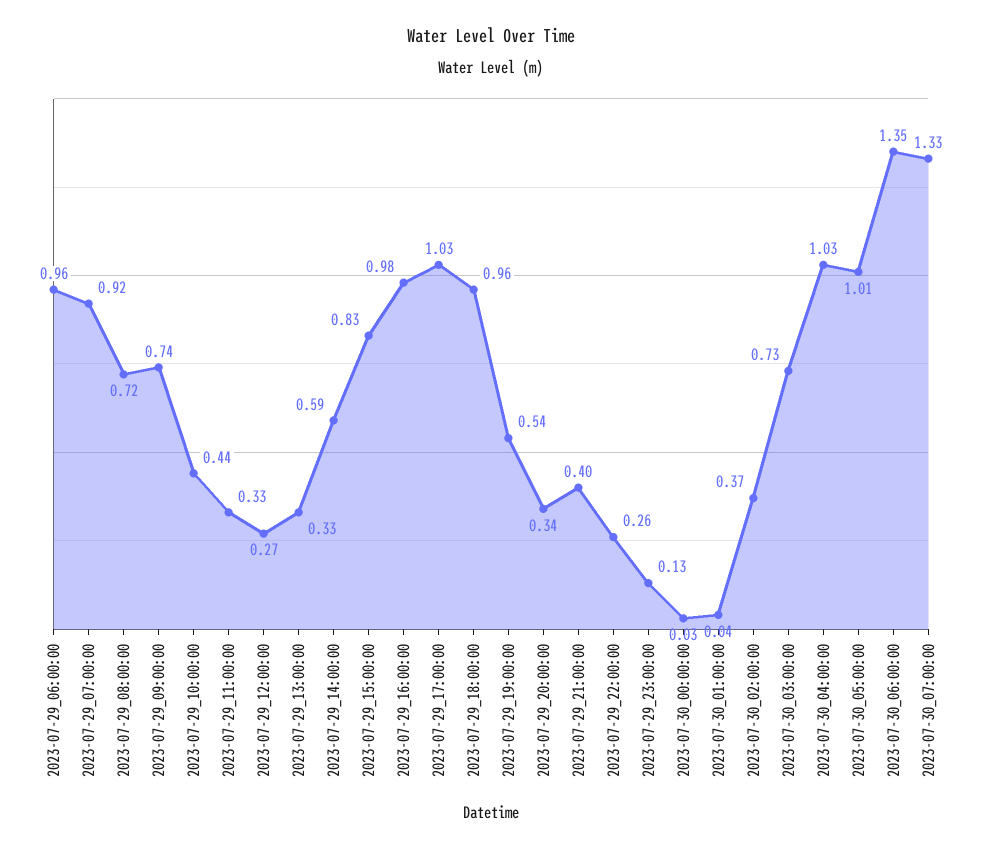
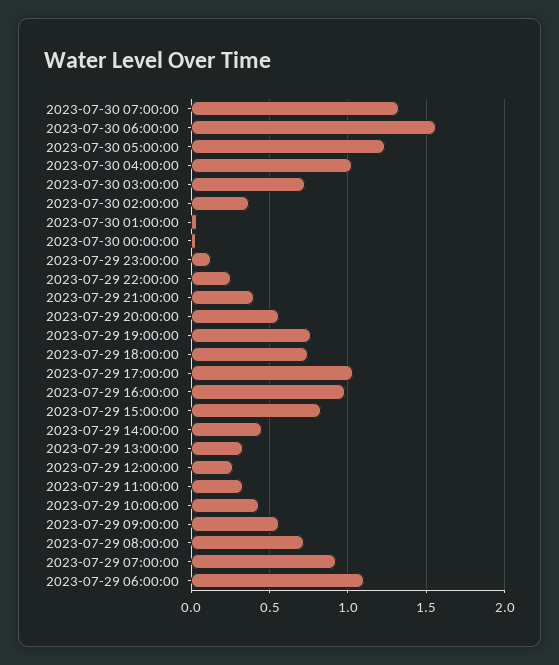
2023-07-29_06:00:00: 0.96 -> 1.1
2023-07-29_09:00:00: 0.74 -> 0.55
2023-07-29_14:00:00: 0.59 -> 0.45
2023-07-29_18:00:00: 0.96 -> 0.75
2023-07-29_19:00:00: 0.54 -> 0.75
2023-07-29_20:00:00: 0.34 -> 0.55
2023-07-30_05:00:00: 1.01 -> 1.25
2023-07-30_06:00:00: 1.35 -> 1.55

